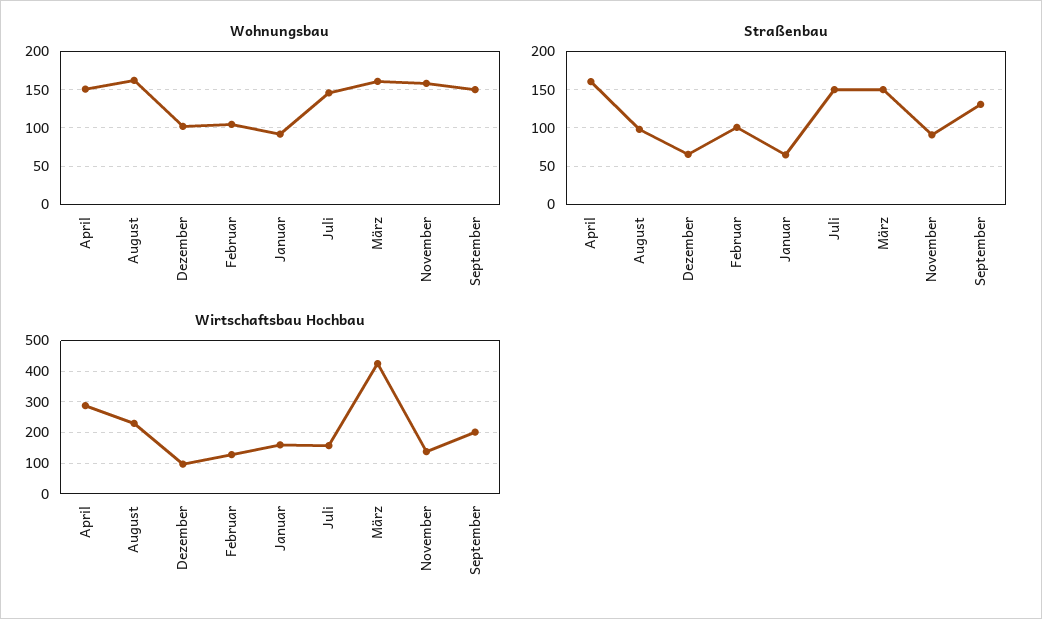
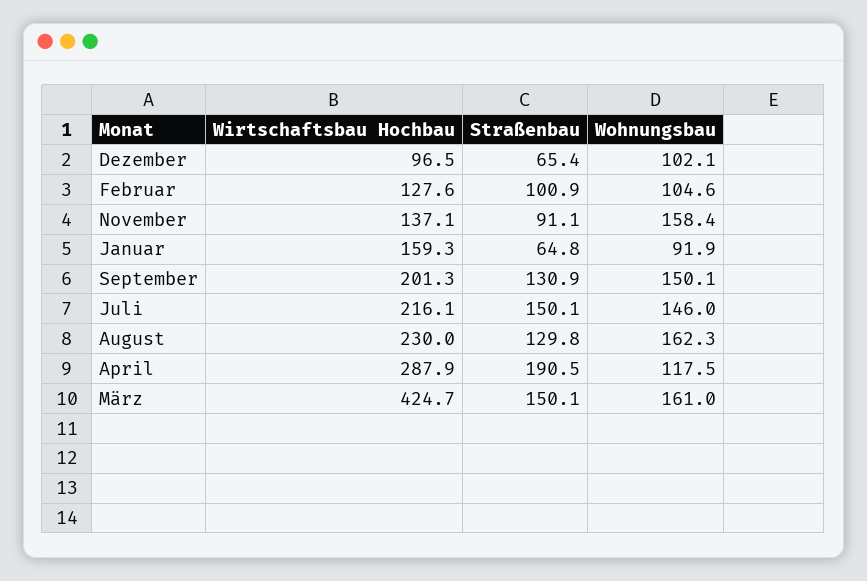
Wohnungsbau, April: 150 -> 117.5
Straßenbau, April: 160 -> 190.5
Straßenbau, August: 100 -> 129.8
Wirtschaftsbau Hochbau, Juli: 160 -> 216.1

